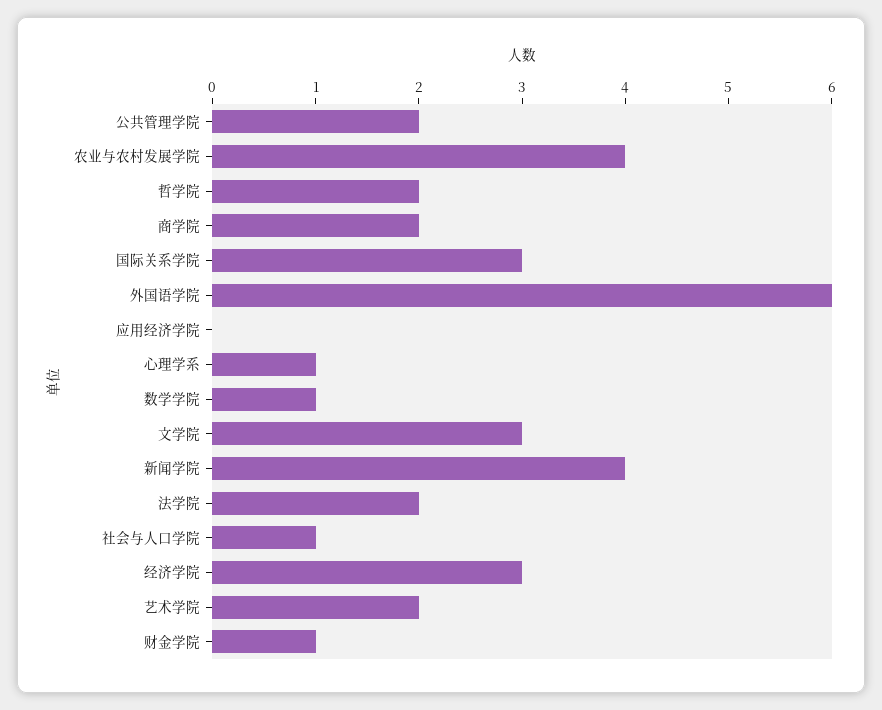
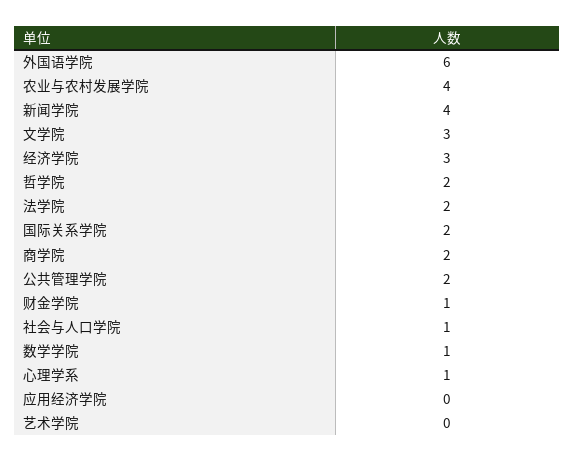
国际关系学院: 3 -> 2
艺术学院: 2 -> 0

